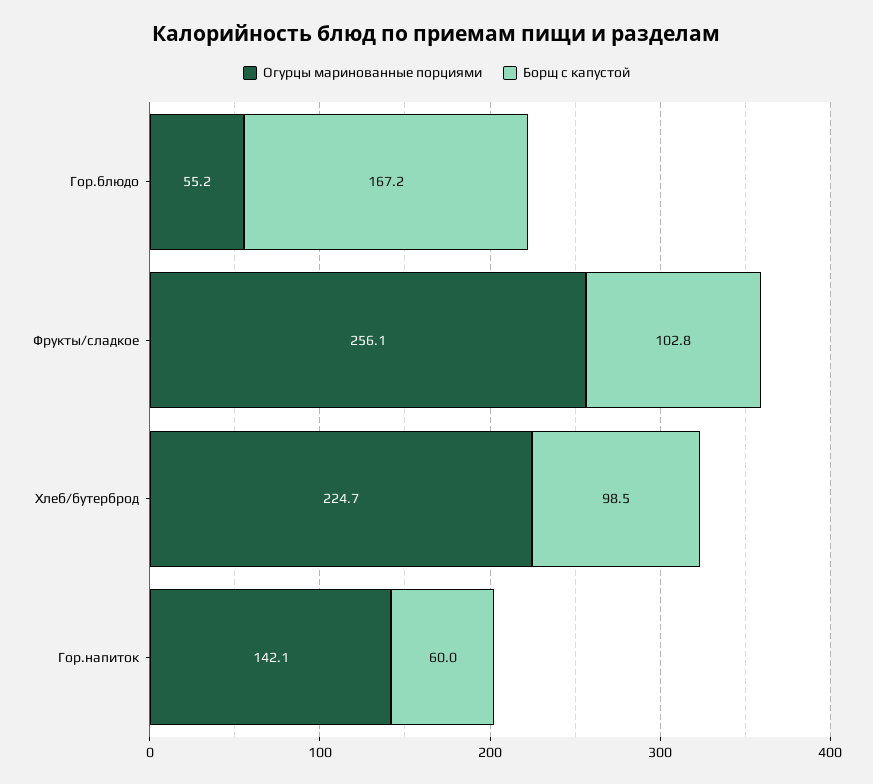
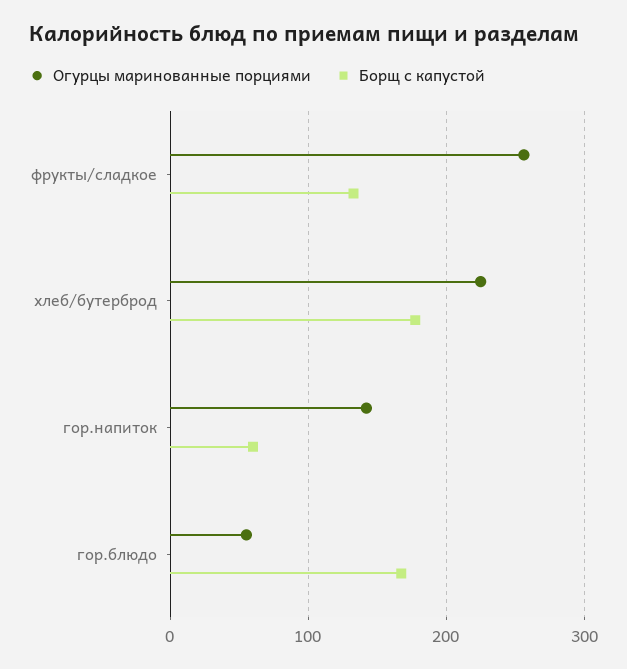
Борщ с капустой, Фрукты/сладкое: 102.8 -> 130
Борщ с капустой, Хлеб/бутерброд: 98.5 -> 180

